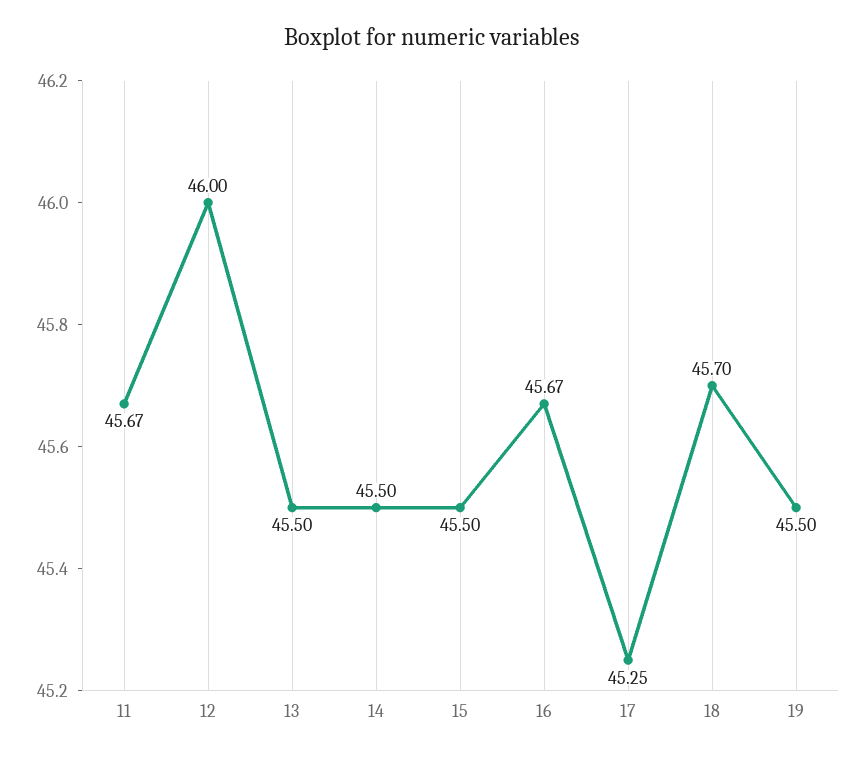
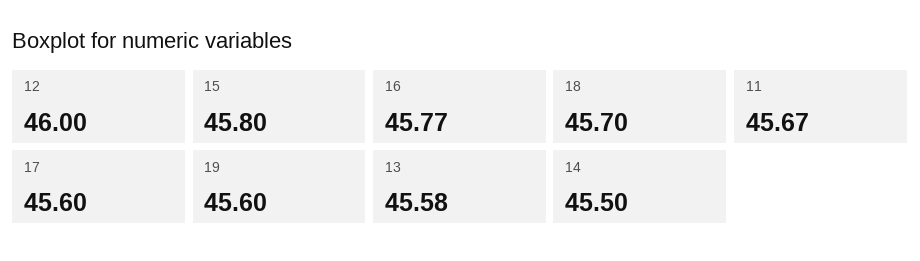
13: 45.5 -> 45.58
15: 45.5 -> 45.8
16: 45.67 -> 45.77
17: 45.25 -> 45.6
19: 45.5 -> 45.6

